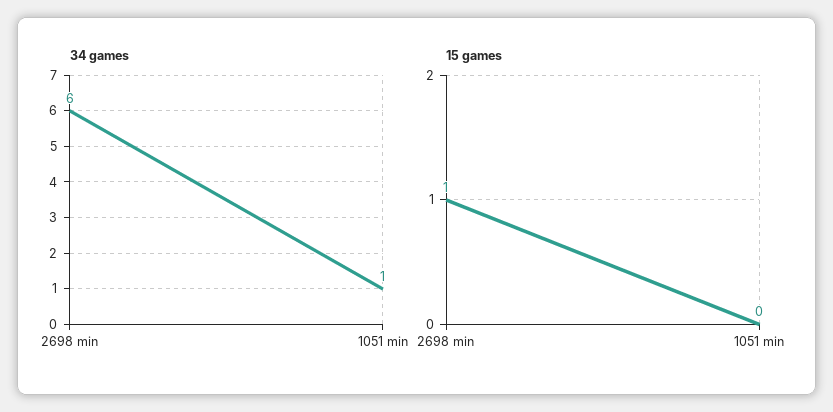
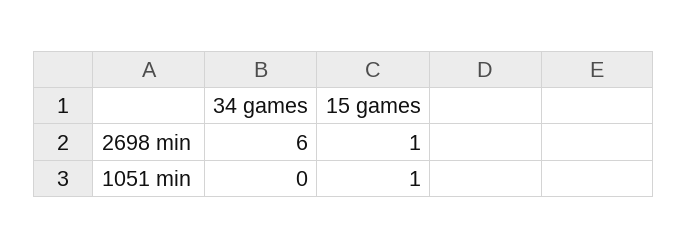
34 games, 1051 min: 1 -> 0
15 games, 1051 min: 0 -> 1

